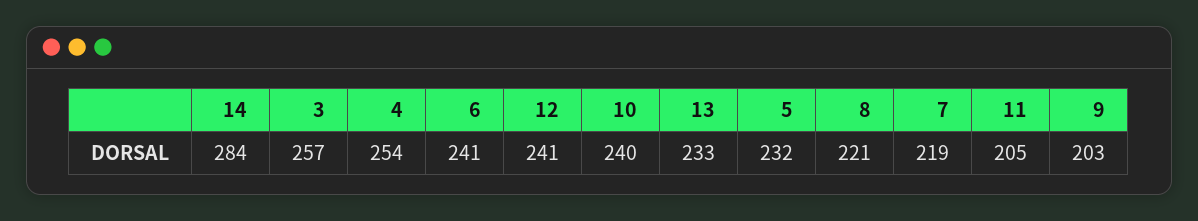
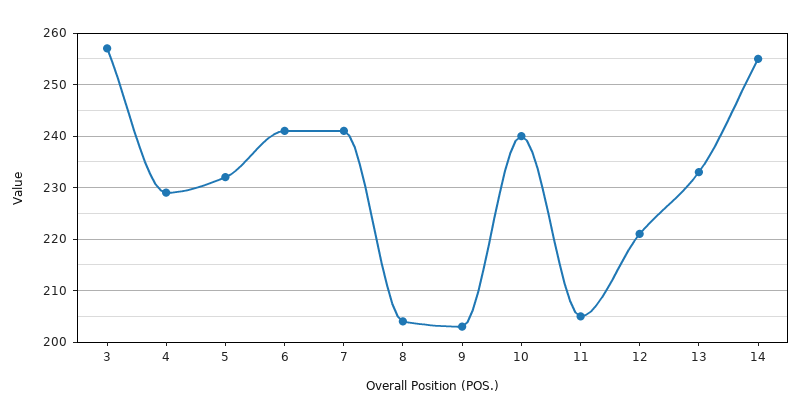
14: 284 -> 255
4: 254 -> 230
12: 241 -> 220
8: 221 -> 205
7: 219 -> 240

